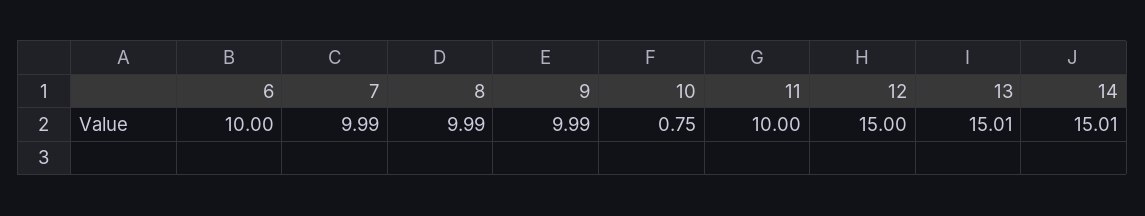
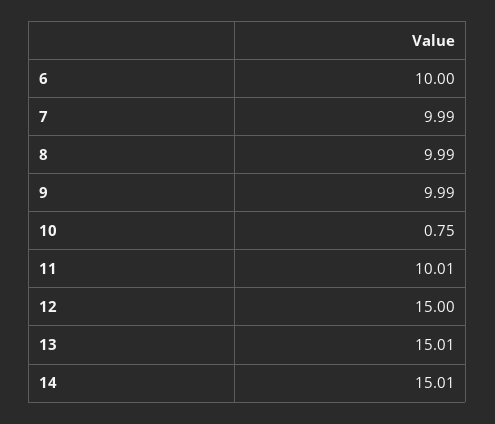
11: 10 -> 10.01

